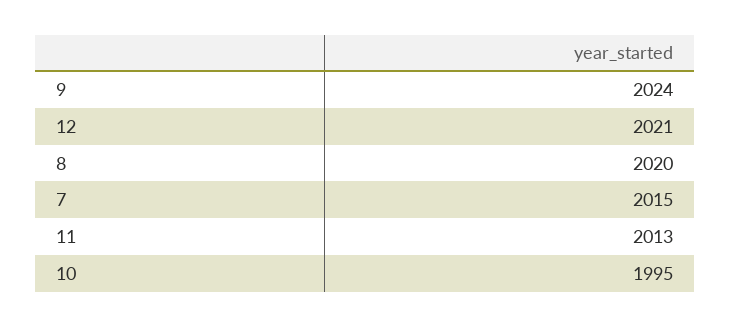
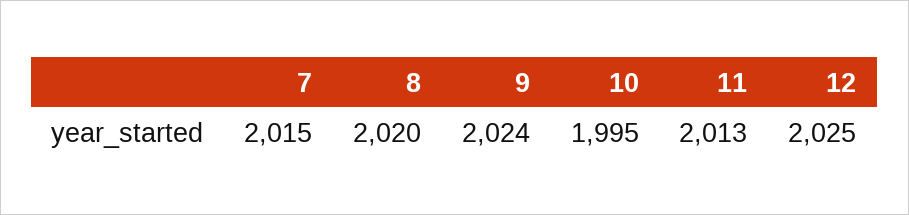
12: 2021 -> 2025

